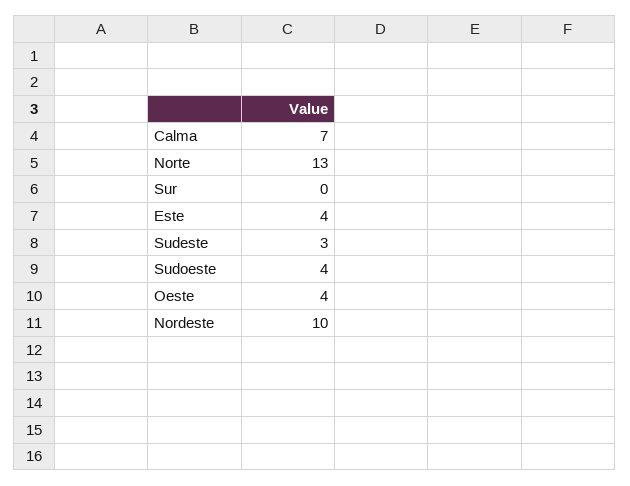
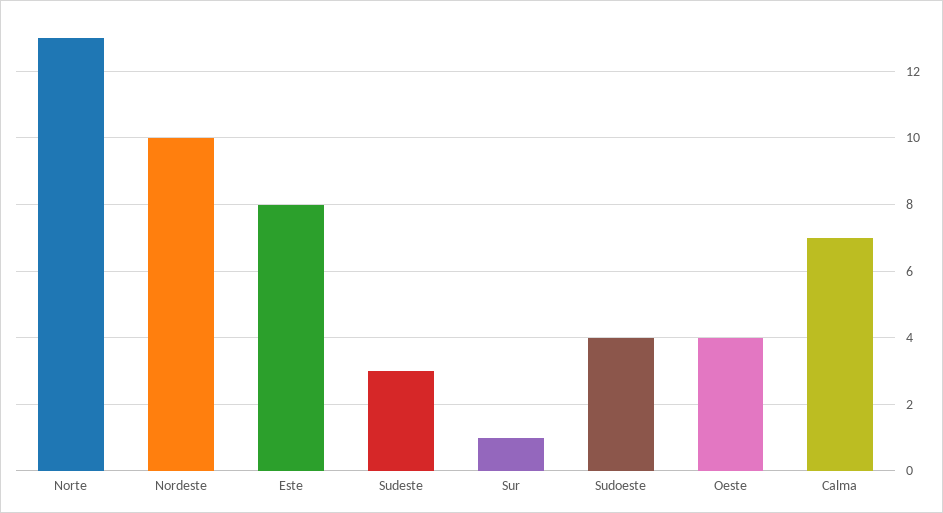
Sur: 0 -> 1
Este: 4 -> 8

